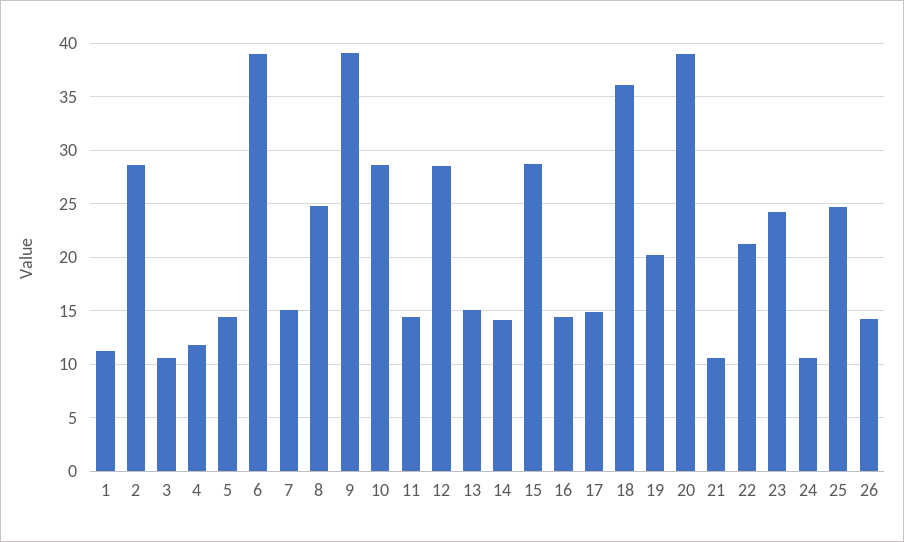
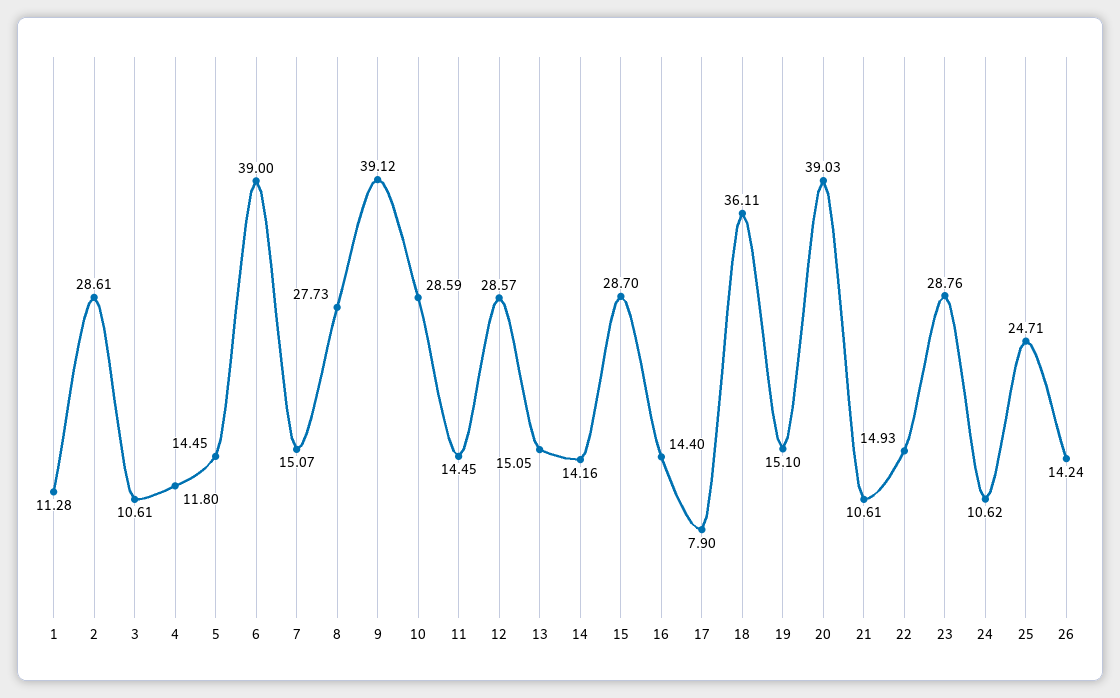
8: 25 -> 27.73
17: 15 -> 7.9
19: 20 -> 15.1
22: 21 -> 14.93
23: 24 -> 28.76

